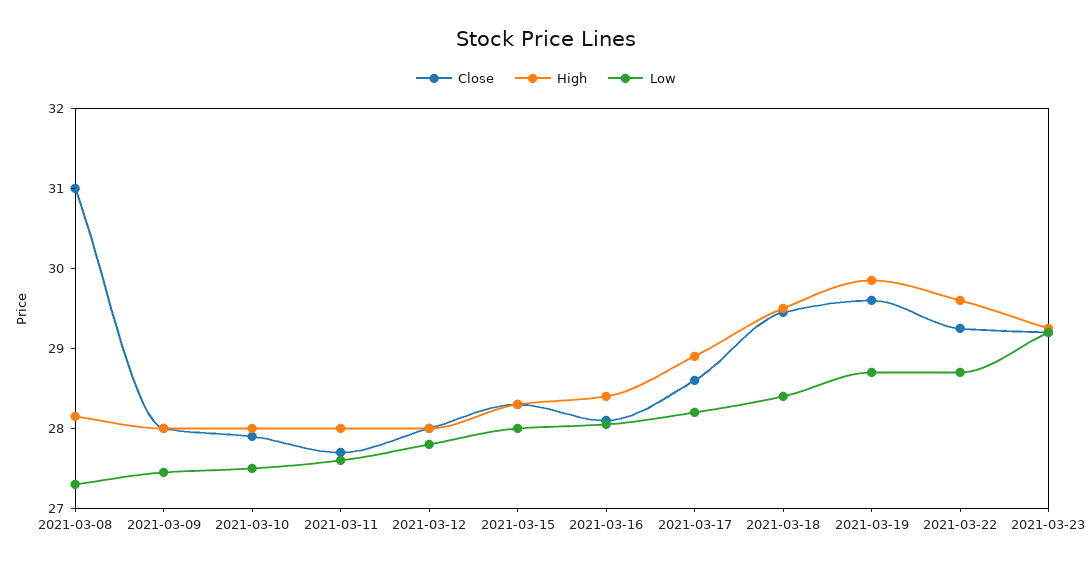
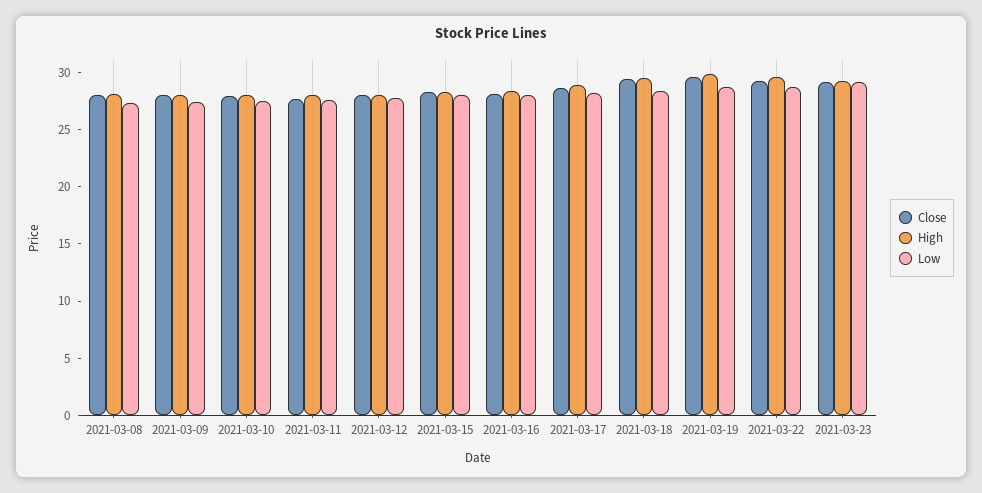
Close, 2021-03-08: 31 -> 28

